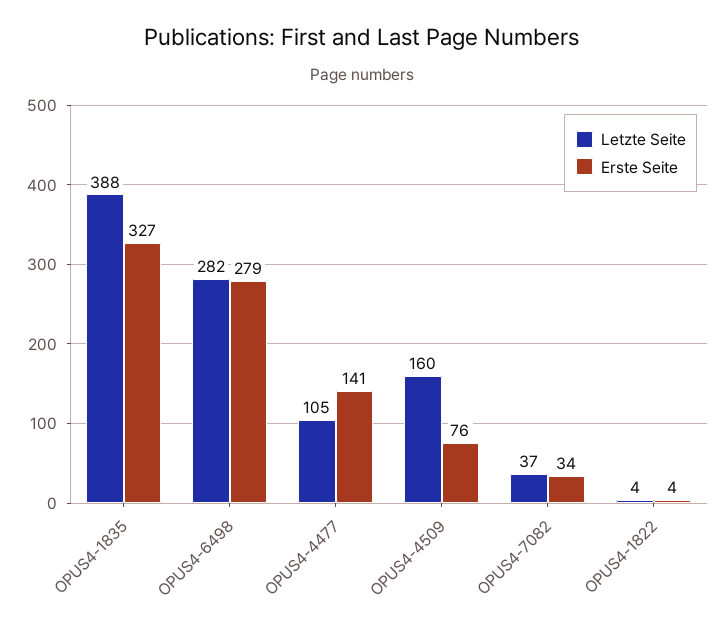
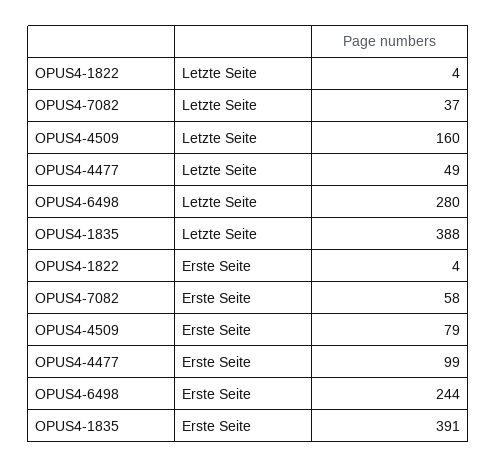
Erste Seite, OPUS4-1835: 327 -> 391
Letzte Seite, OPUS4-6498: 282 -> 280
Erste Seite, OPUS4-6498: 279 -> 244
Letzte Seite, OPUS4-4477: 105 -> 49
Erste Seite, OPUS4-4477: 141 -> 99
Erste Seite, OPUS4-4509: 76 -> 79
Erste Seite, OPUS4-7082: 34 -> 58

